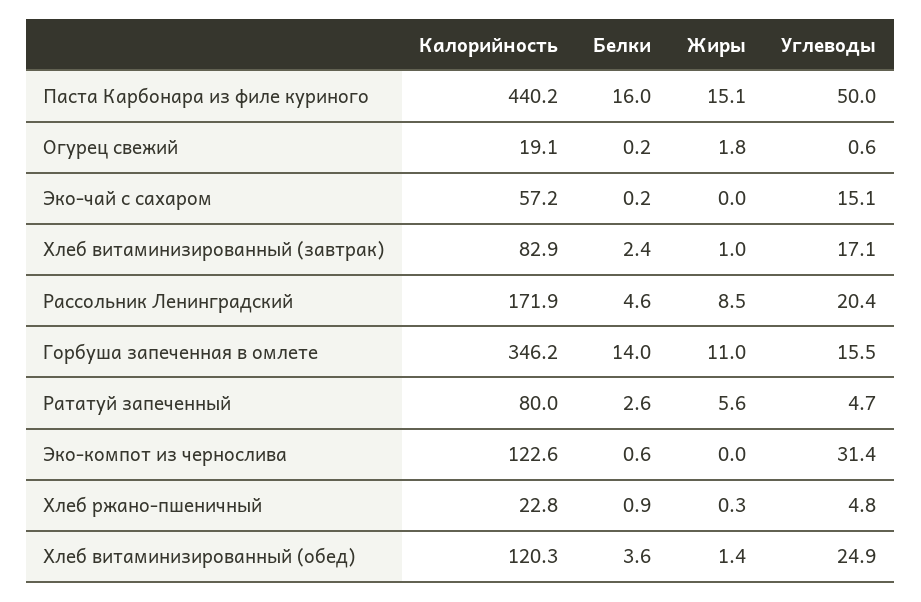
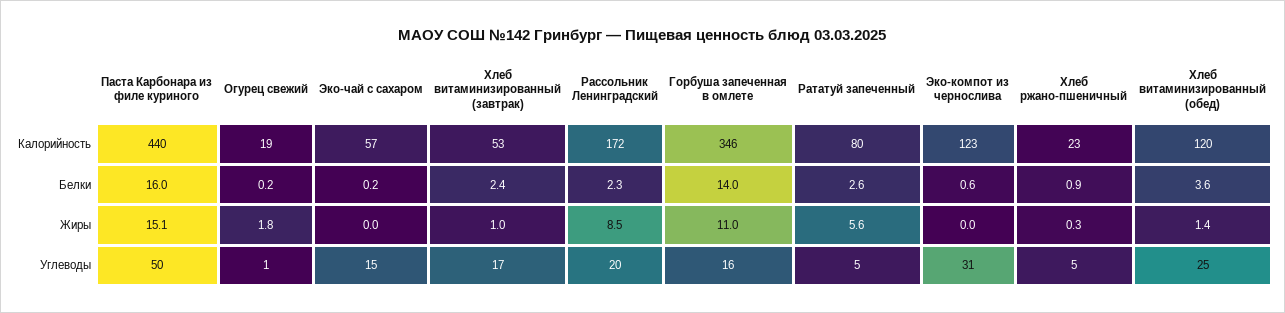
Калорийность, Хлеб витаминизированный (завтрак): 82.9 -> 53
Белки, Рассольник Ленинградский: 4.6 -> 2.3

